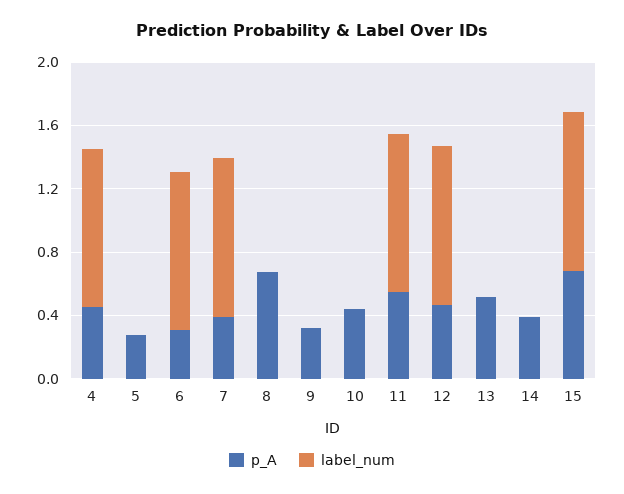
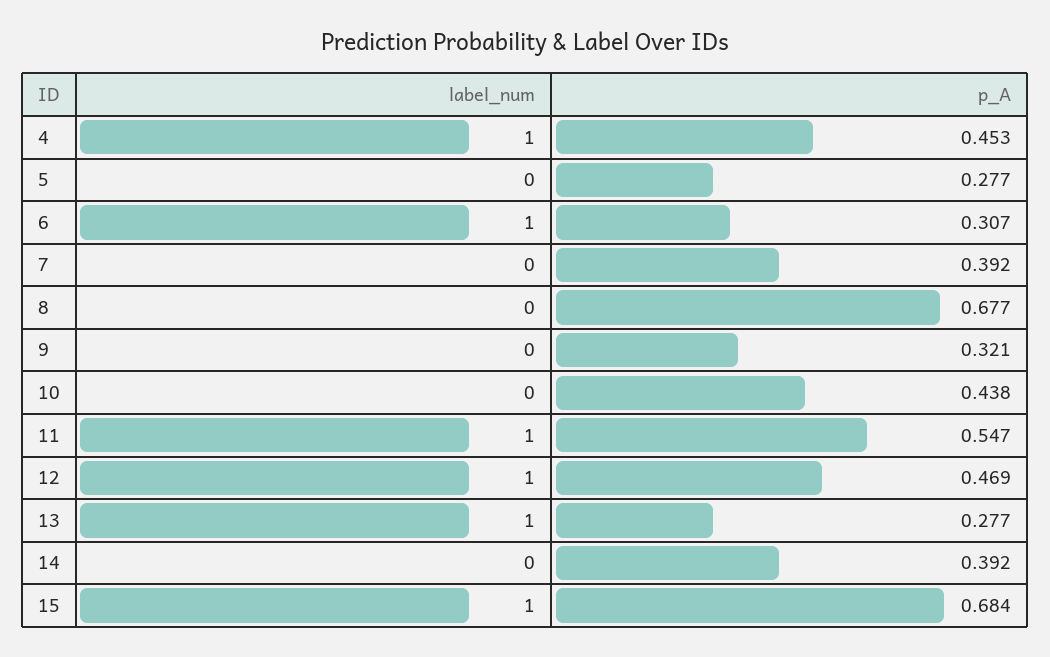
label_num, 7: 1 -> 0
p_A, 13: 0.5 -> 0.277
label_num, 13: 0 -> 1

